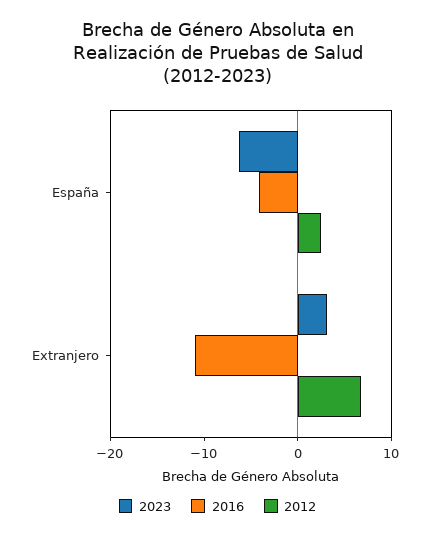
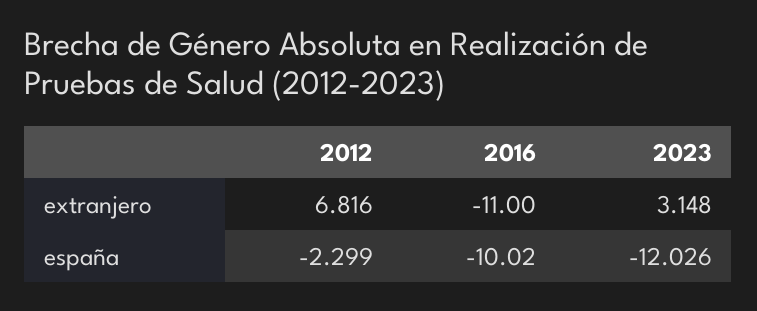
2023, España: -6 -> -12.026
2016, España: -4 -> -10.02
2012, España: 2 -> -2.299

